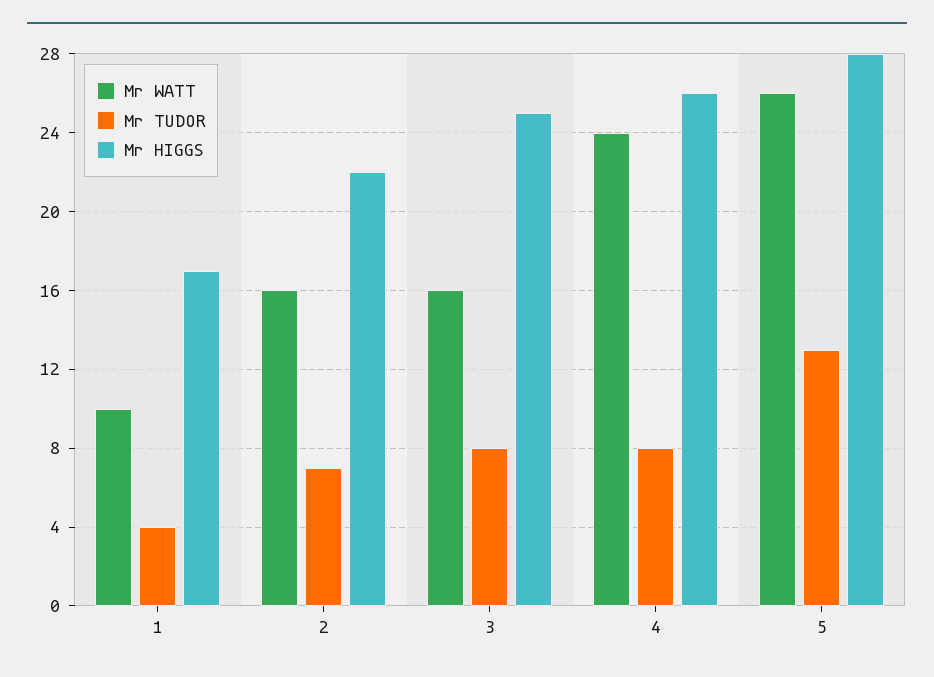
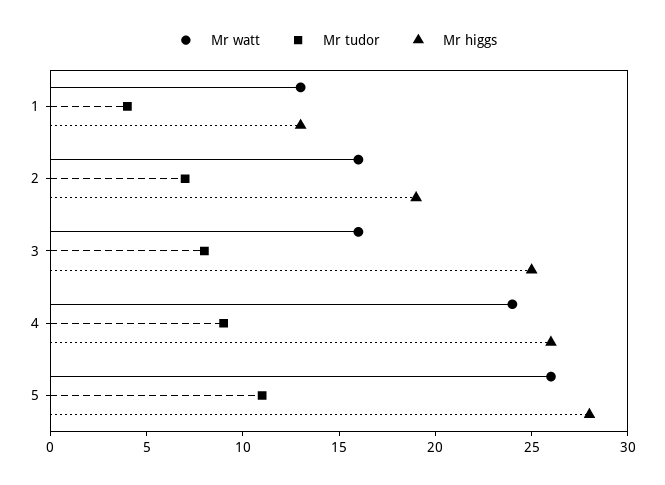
Mr WATT, 1: 10 -> 13
Mr HIGGS, 1: 17 -> 13
Mr HIGGS, 2: 22 -> 19
Mr TUDOR, 4: 8 -> 9
Mr TUDOR, 5: 13 -> 11

